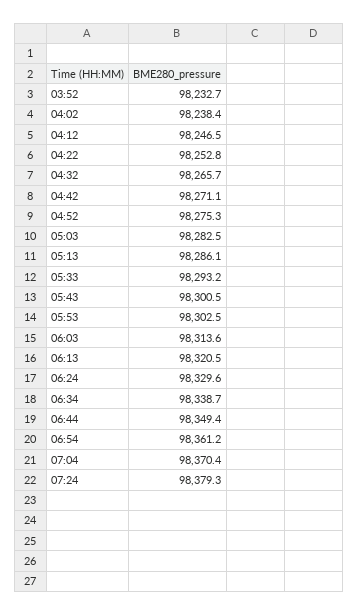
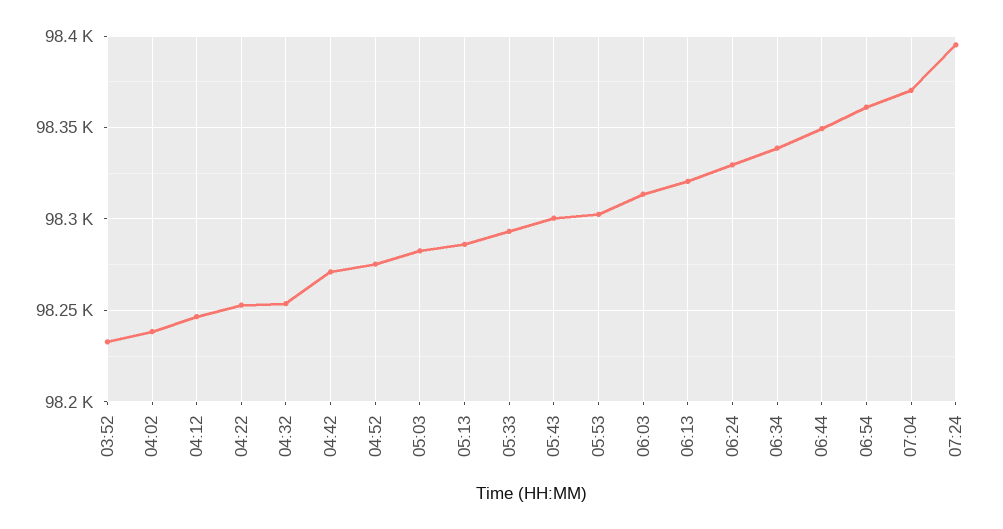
04:32: 98265.7 -> 98255
07:24: 98379.3 -> 98395

